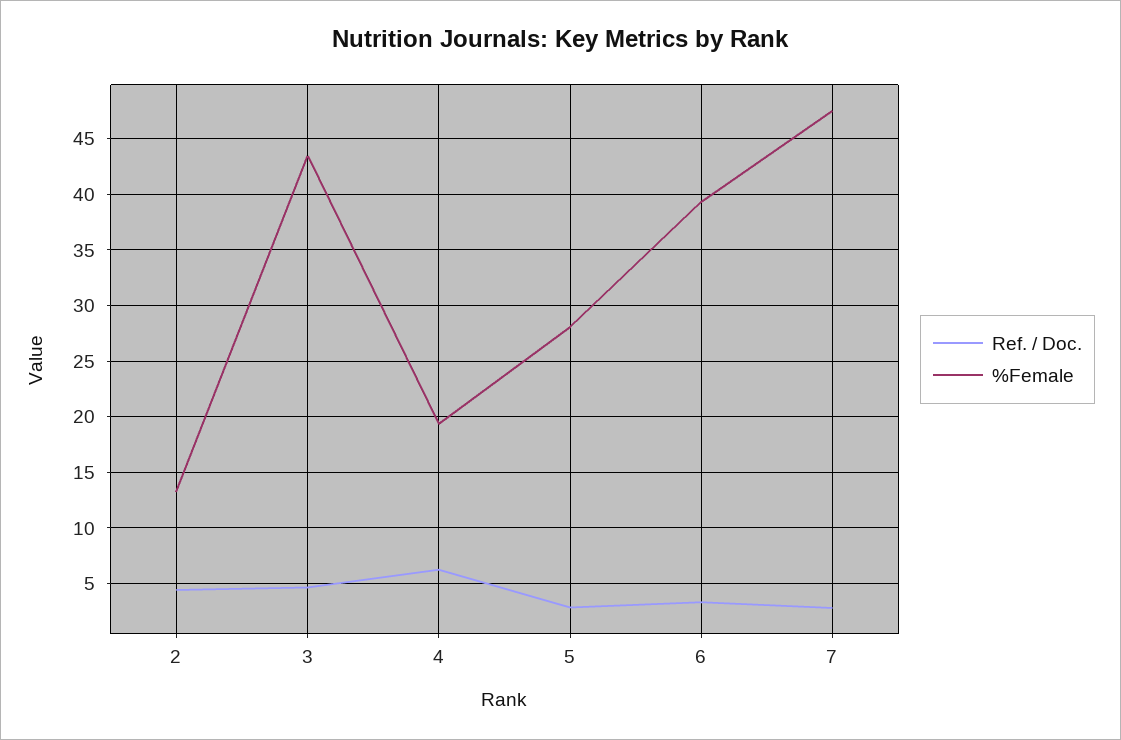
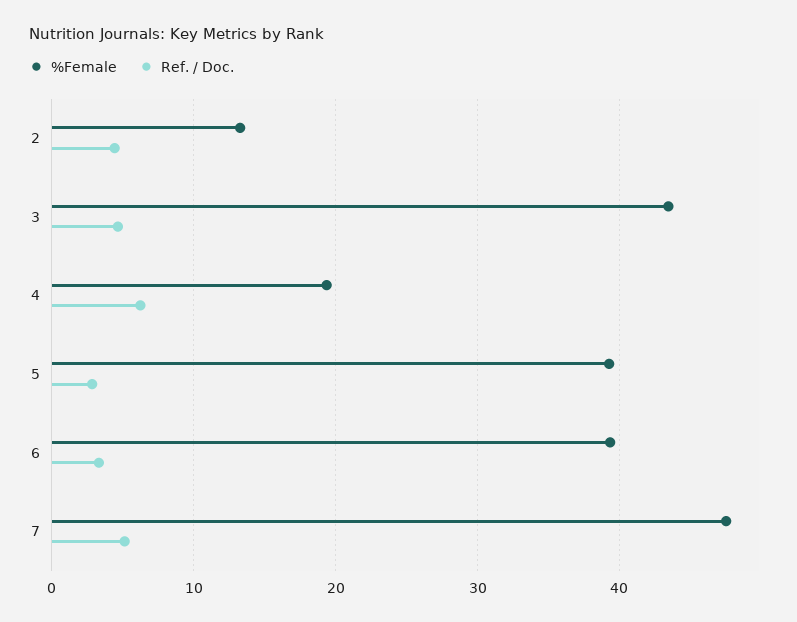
%Female, 5: 28 -> 39
Ref. / Doc., 7: 3 -> 5

